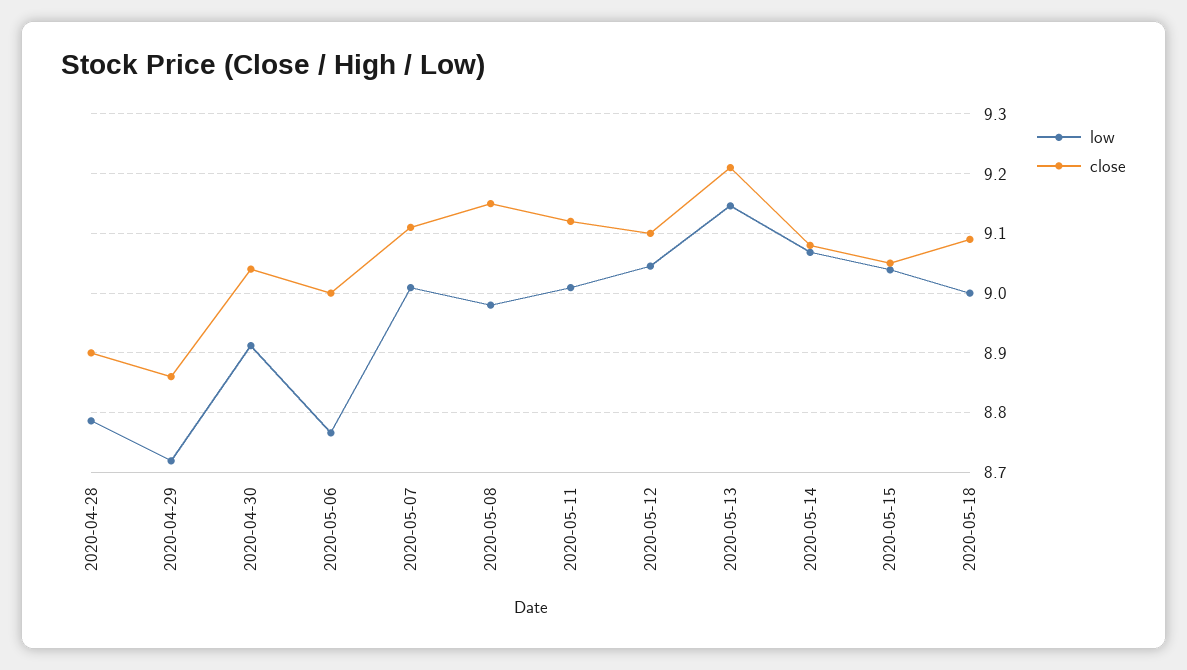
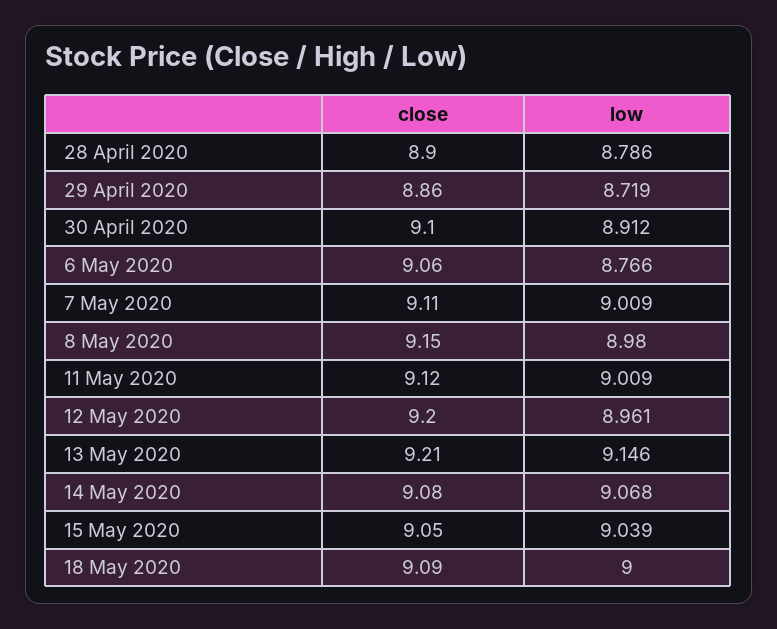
close, 2020-04-30: 9.04 -> 9.1
close, 2020-05-06: 9 -> 9.06
low, 2020-05-12: 9.04 -> 8.961
close, 2020-05-12: 9.1 -> 9.2

